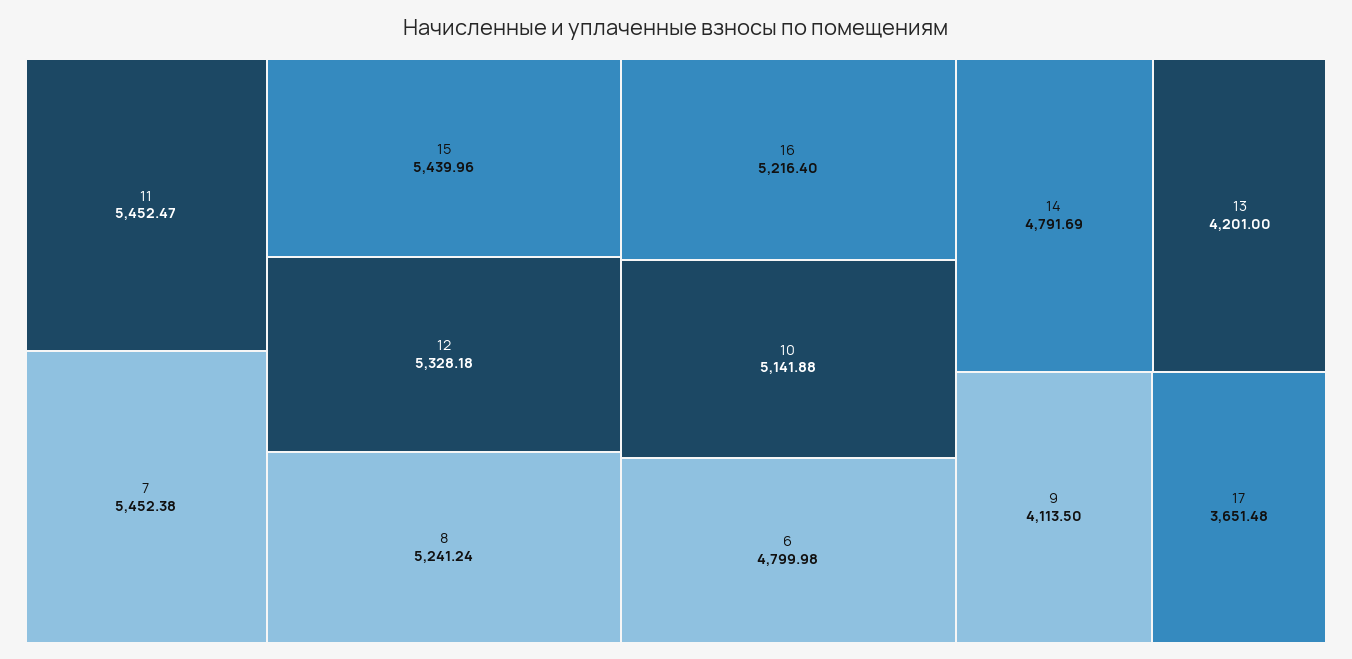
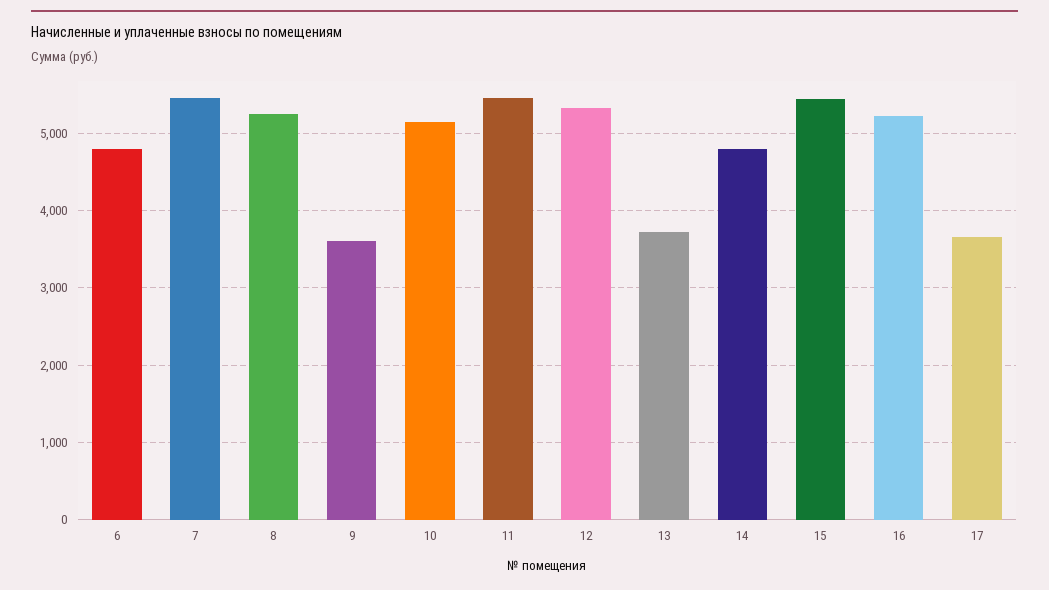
13: 4201 -> 3700
9: 4113.5 -> 3600

